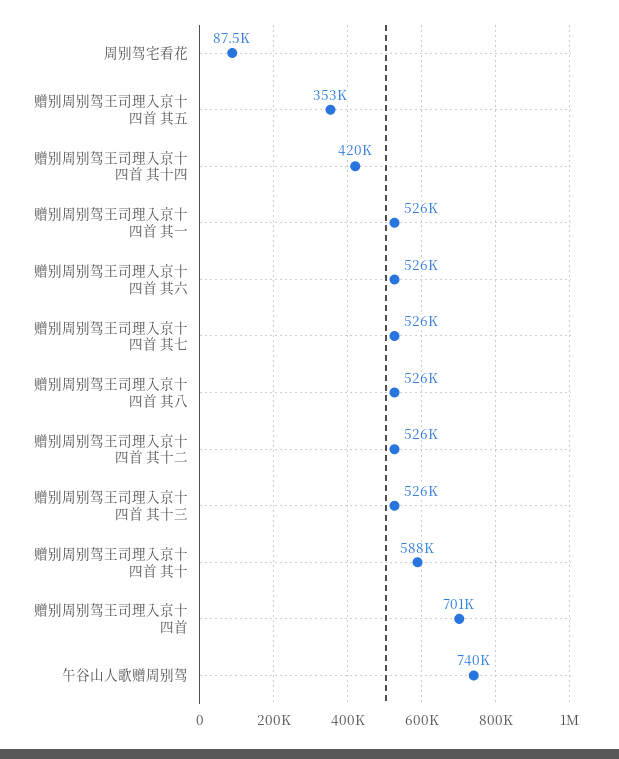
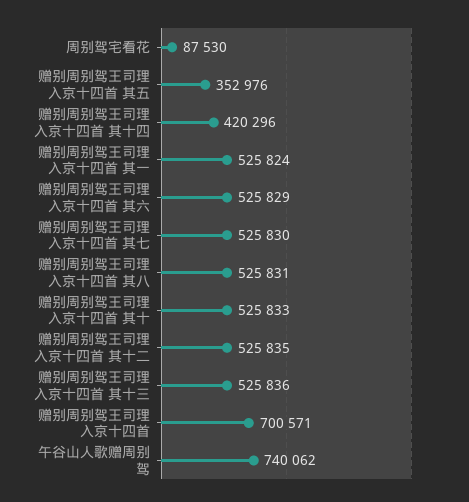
赠别周别驾王司理入京十四首 其十: 588000 -> 525833

